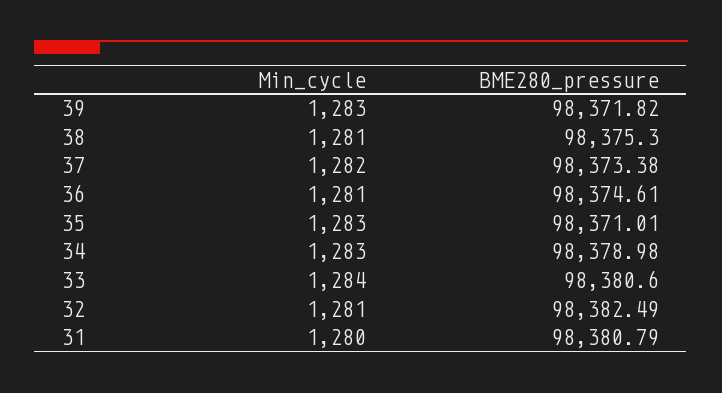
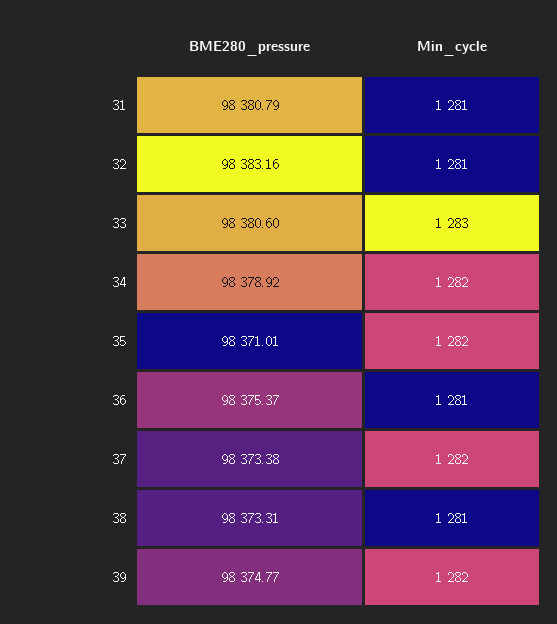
Min_cycle, 39: 1283 -> 1282
BME280_pressure, 39: 98371.82 -> 98374.77
BME280_pressure, 38: 98375.3 -> 98373.31
BME280_pressure, 36: 98374.61 -> 98375.37
Min_cycle, 35: 1283 -> 1282
Min_cycle, 34: 1283 -> 1282
BME280_pressure, 34: 98378.98 -> 98378.92
Min_cycle, 33: 1284 -> 1283
BME280_pressure, 32: 98382.49 -> 98383.16
Min_cycle, 31: 1280 -> 1281

